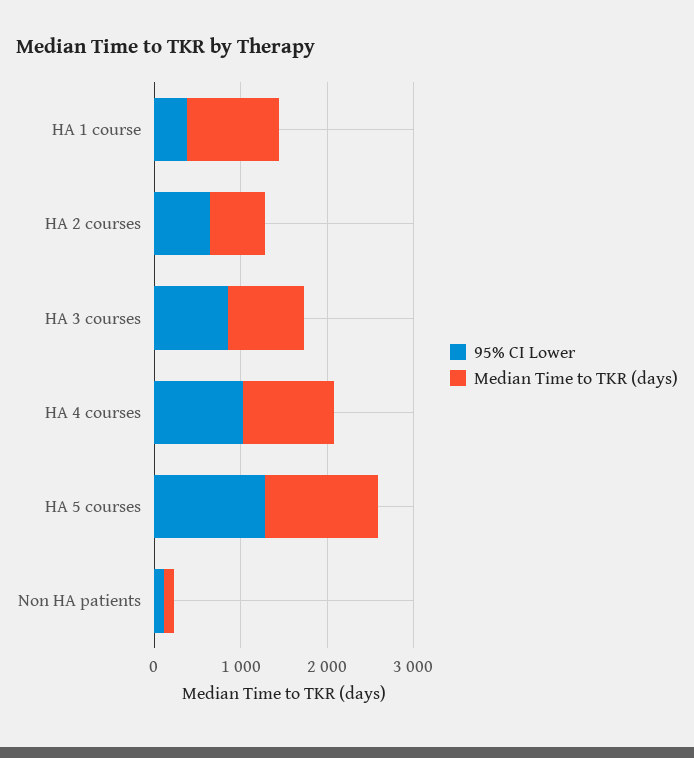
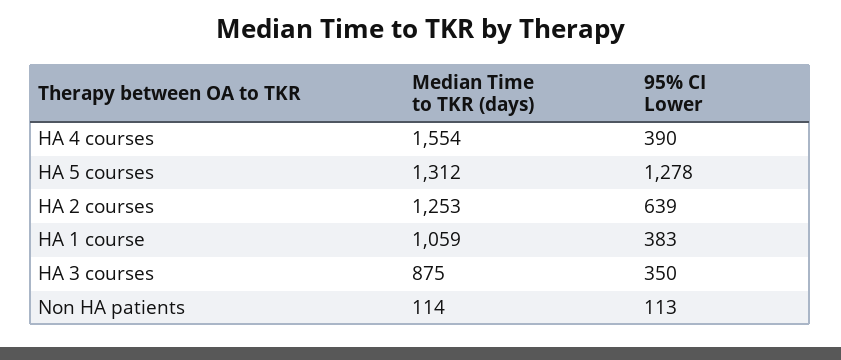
Median Time to TKR (days), HA 2 courses: 600 -> 1253
95% CI Lower, HA 3 courses: 800 -> 350
95% CI Lower, HA 4 courses: 1000 -> 390
Median Time to TKR (days), HA 4 courses: 1000 -> 1554

